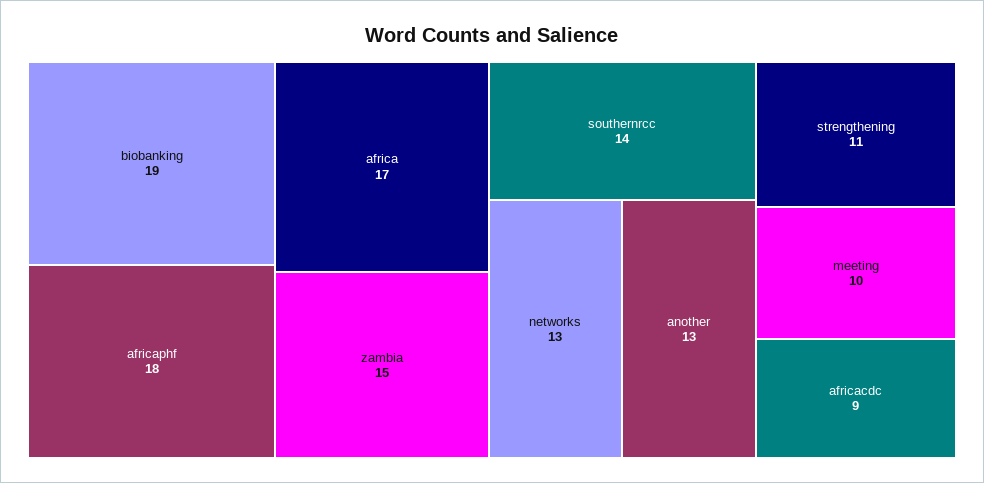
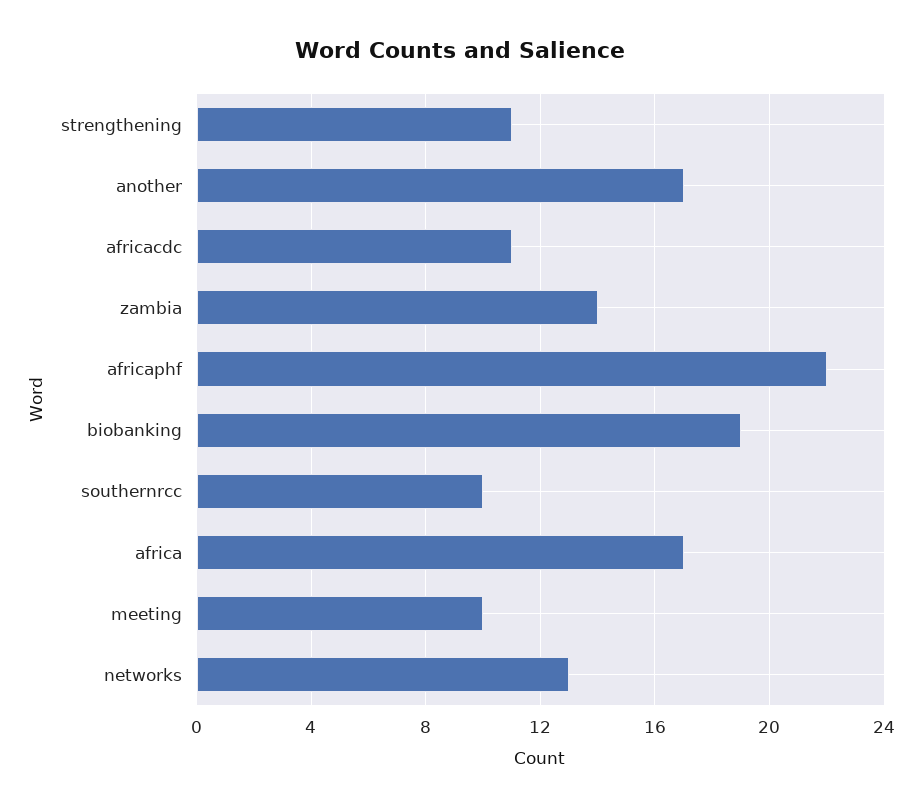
africaphf: 18 -> 22
zambia: 15 -> 14
southernrcc: 14 -> 10
another: 13 -> 17
africacdc: 9 -> 11

